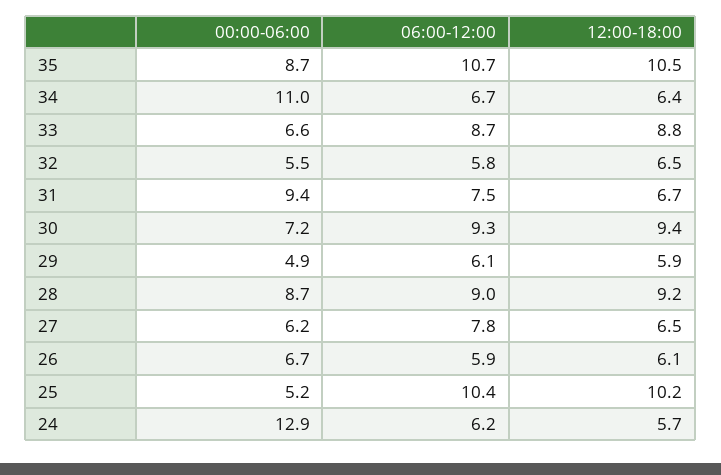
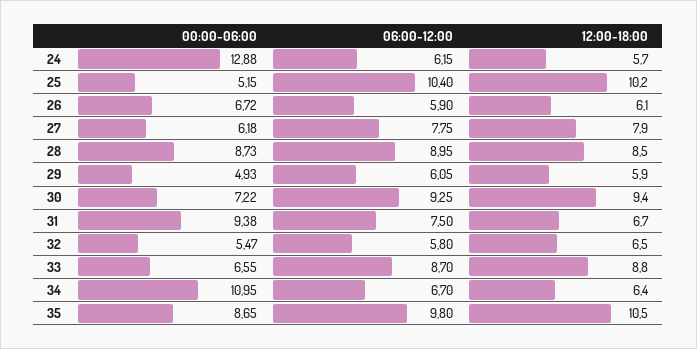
06:00-12:00, 35: 10.7 -> 9.8
12:00-18:00, 28: 9.2 -> 8.5
12:00-18:00, 27: 6.5 -> 7.9

